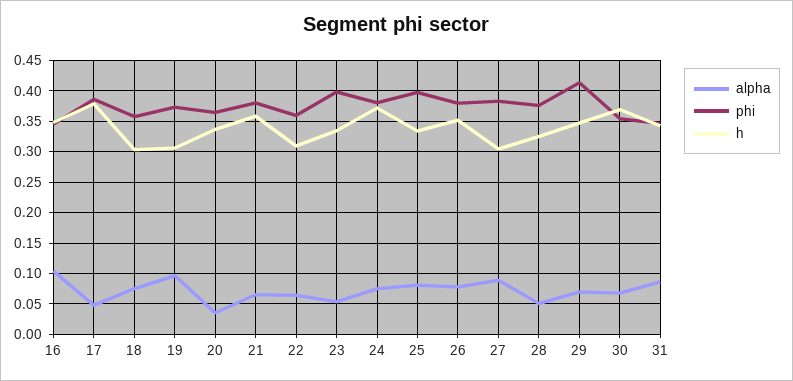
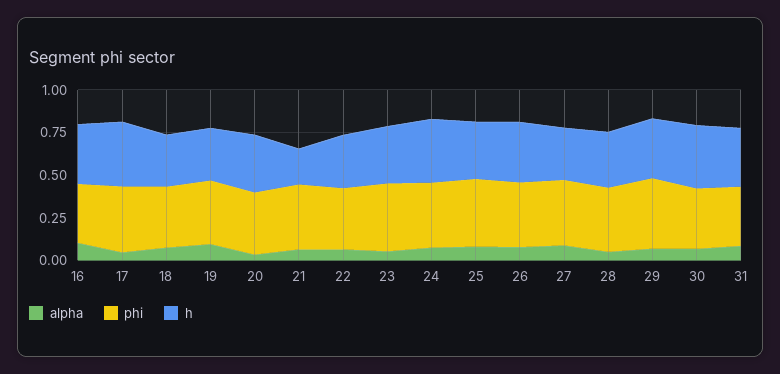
h, 21: 0.36 -> 0.2

